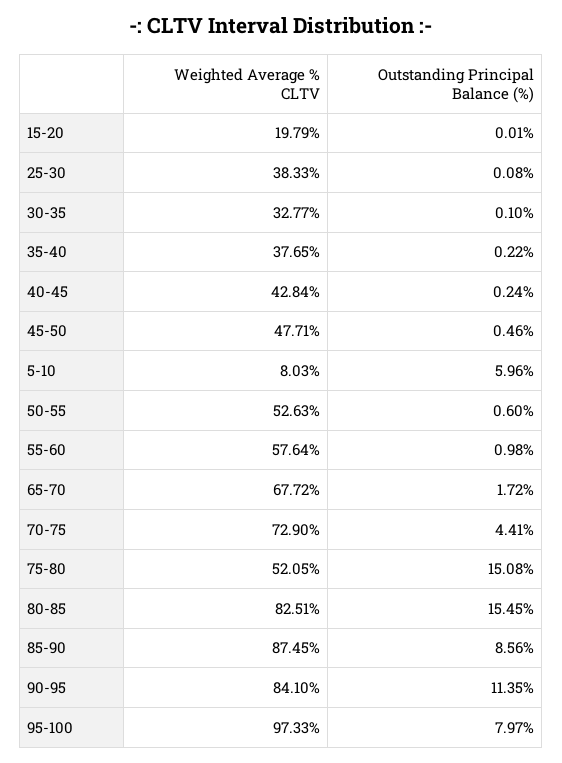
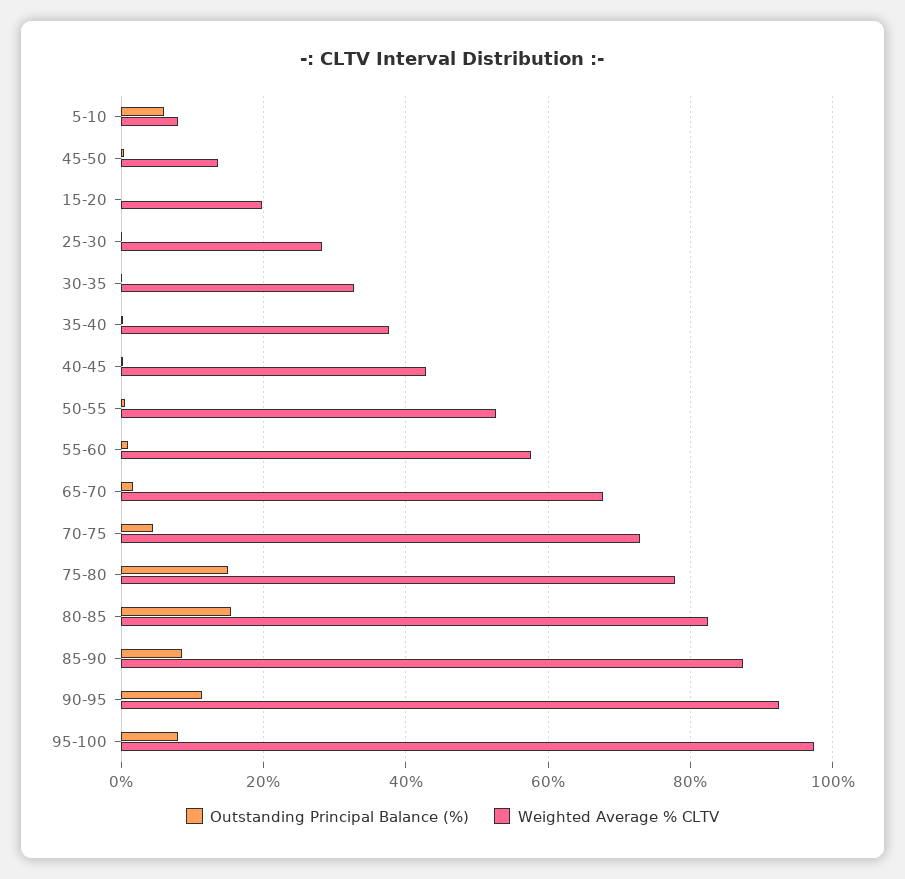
Weighted Average % CLTV, 25-30: 38.33 -> 28
Weighted Average % CLTV, 45-50: 47.71 -> 14
Weighted Average % CLTV, 75-80: 52.05 -> 78
Weighted Average % CLTV, 90-95: 84.1 -> 92

